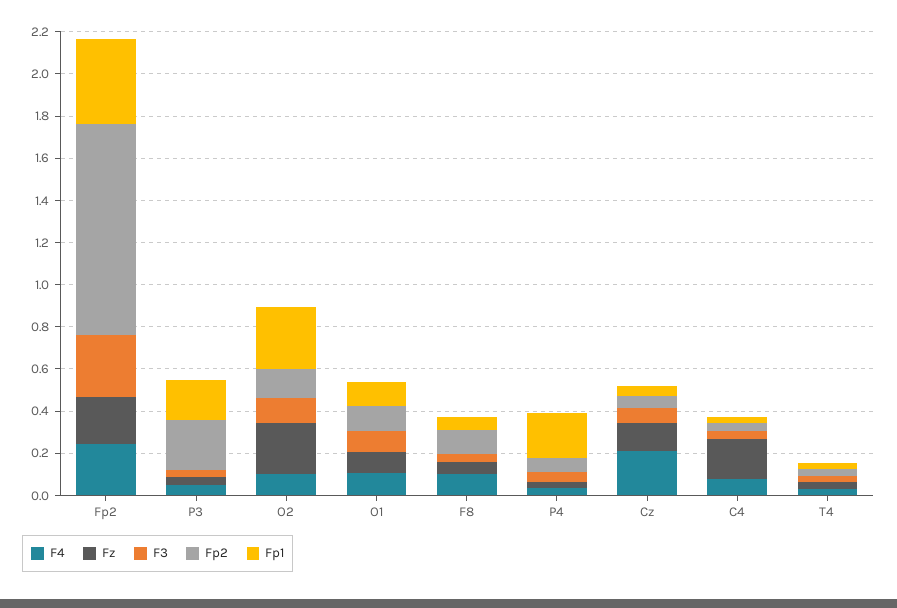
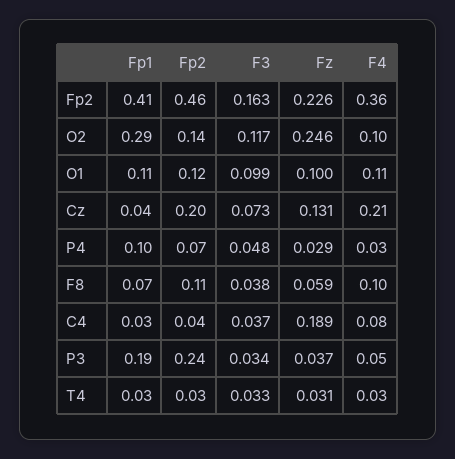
F4, Fp2: 0.25 -> 0.36
F3, Fp2: 0.3 -> 0.163
Fp2, Fp2: 1 -> 0.46
Fp1, P4: 0.2 -> 0.1
Fp2, Cz: 0.05 -> 0.2

